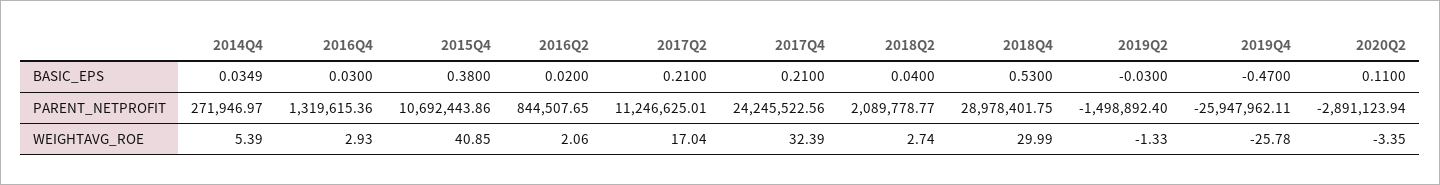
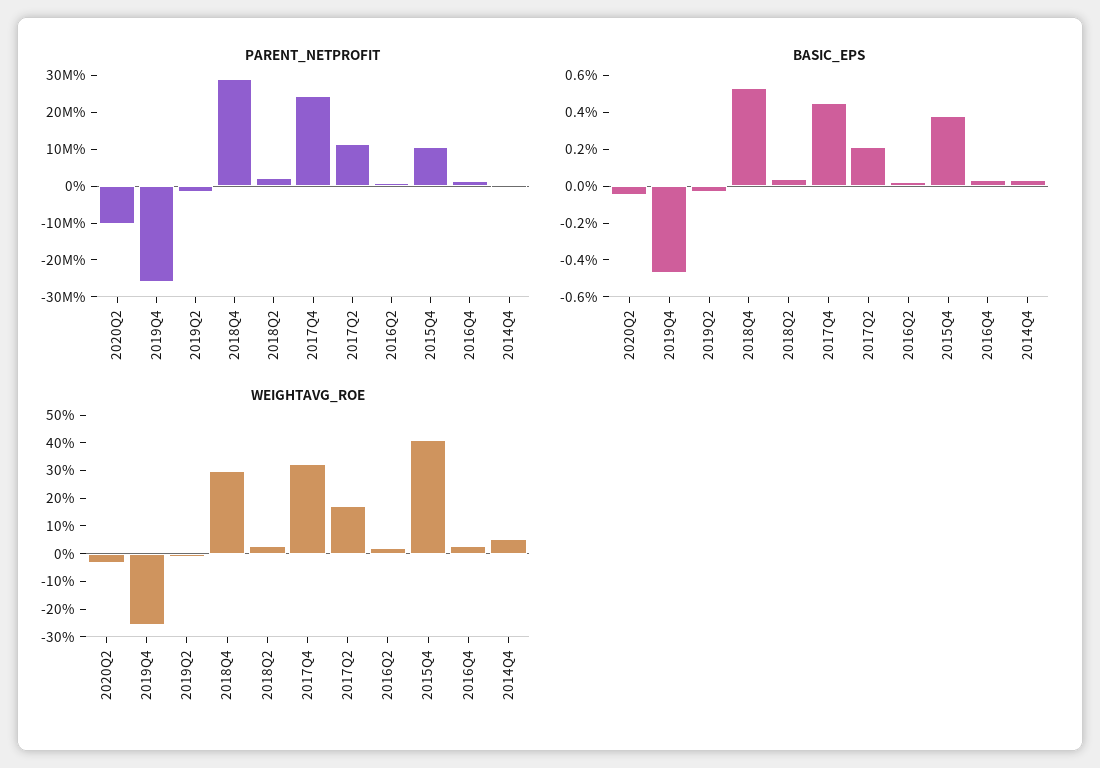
BASIC_EPS, 2017Q4: 0.21 -> 0.45
BASIC_EPS, 2020Q2: 0.11 -> -0.05
PARENT_NETPROFIT, 2020Q2: -2891123.94 -> -10000000

